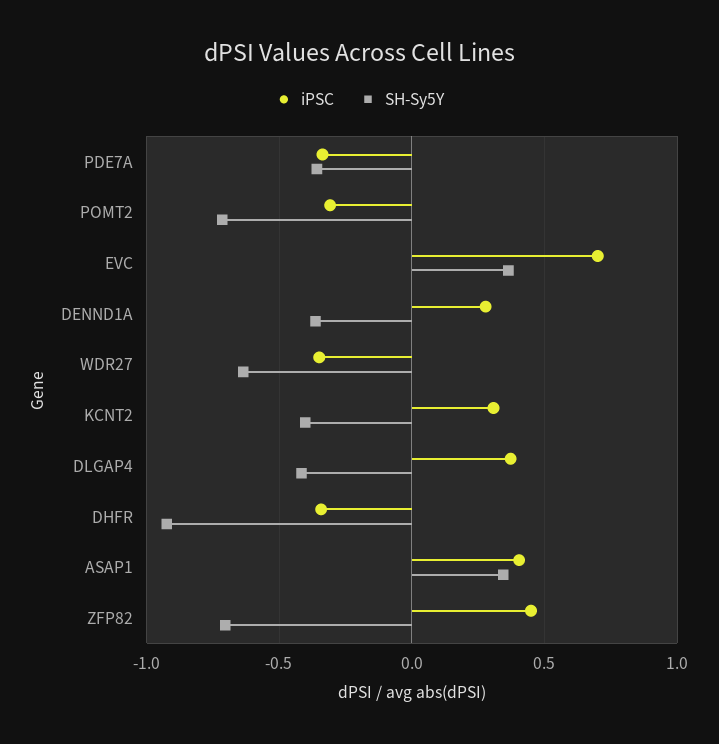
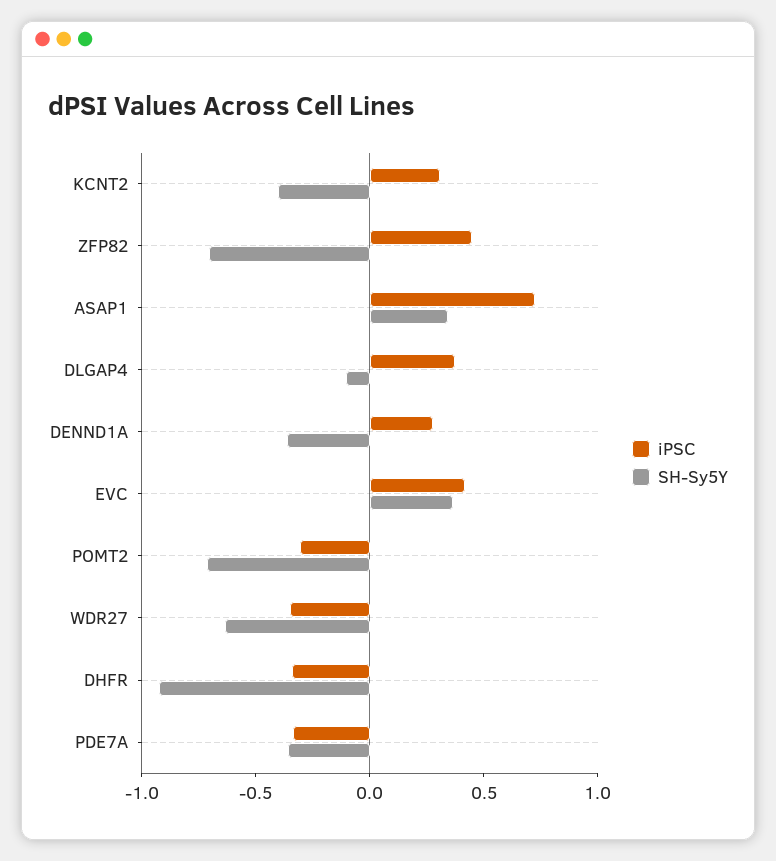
iPSC, EVC: 0.7 -> 0.4
SH-Sy5Y, DLGAP4: -0.4 -> -0.1
iPSC, ASAP1: 0.4 -> 0.7

